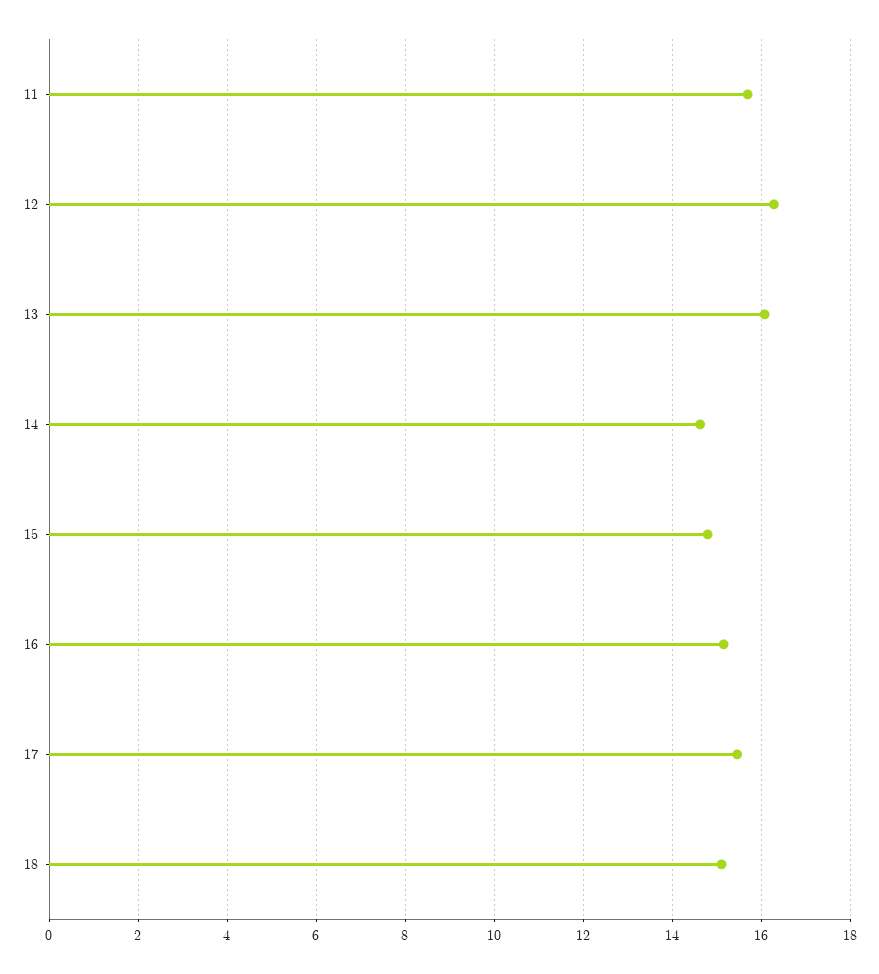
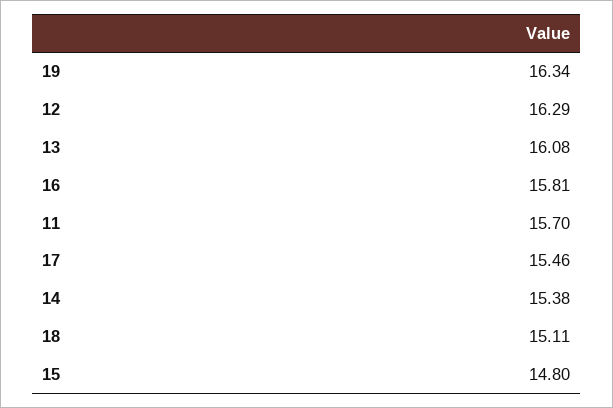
14: 14.6 -> 15.38
16: 15.2 -> 15.81
19: none -> 16.34

